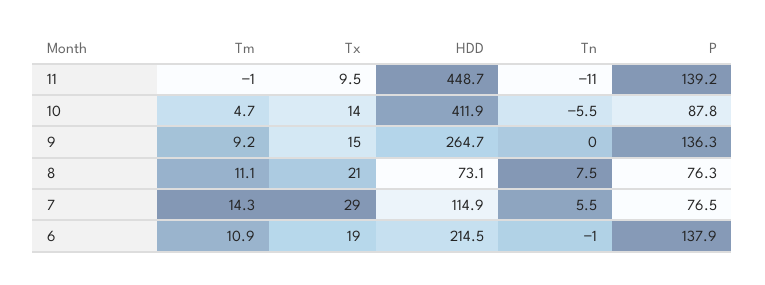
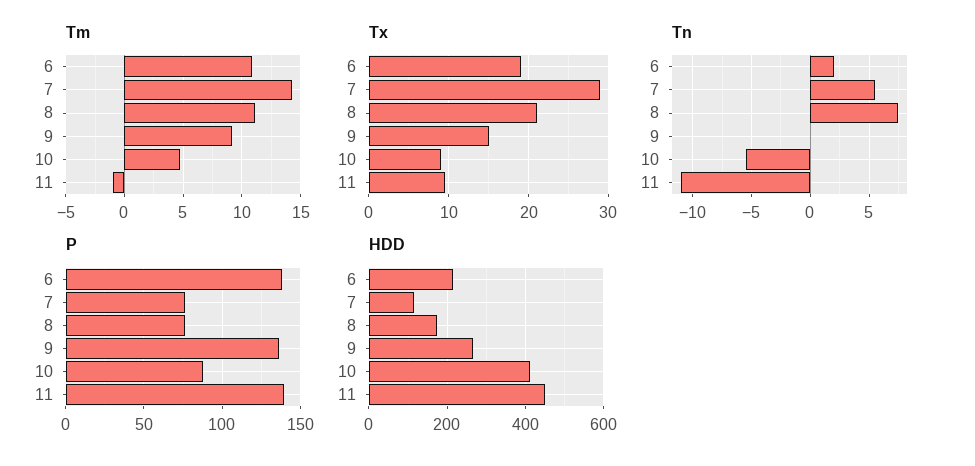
Tx, 10: 14 -> 9
HDD, 8: 73.1 -> 180
Tn, 6: -1 -> 2

